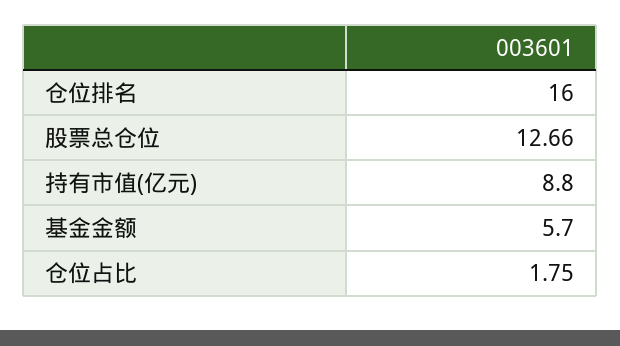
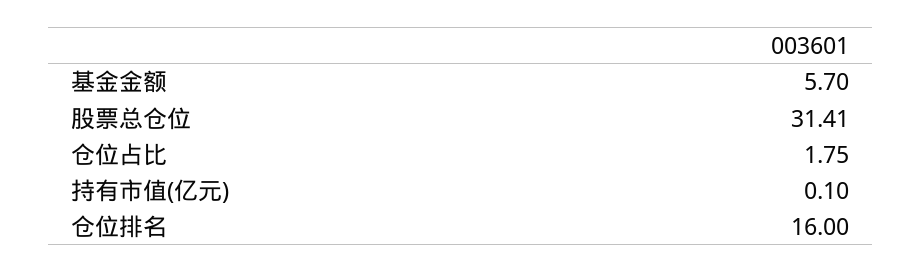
股票总仓位: 12.66 -> 31.41
持有市值(亿元): 8.8 -> 0.1

